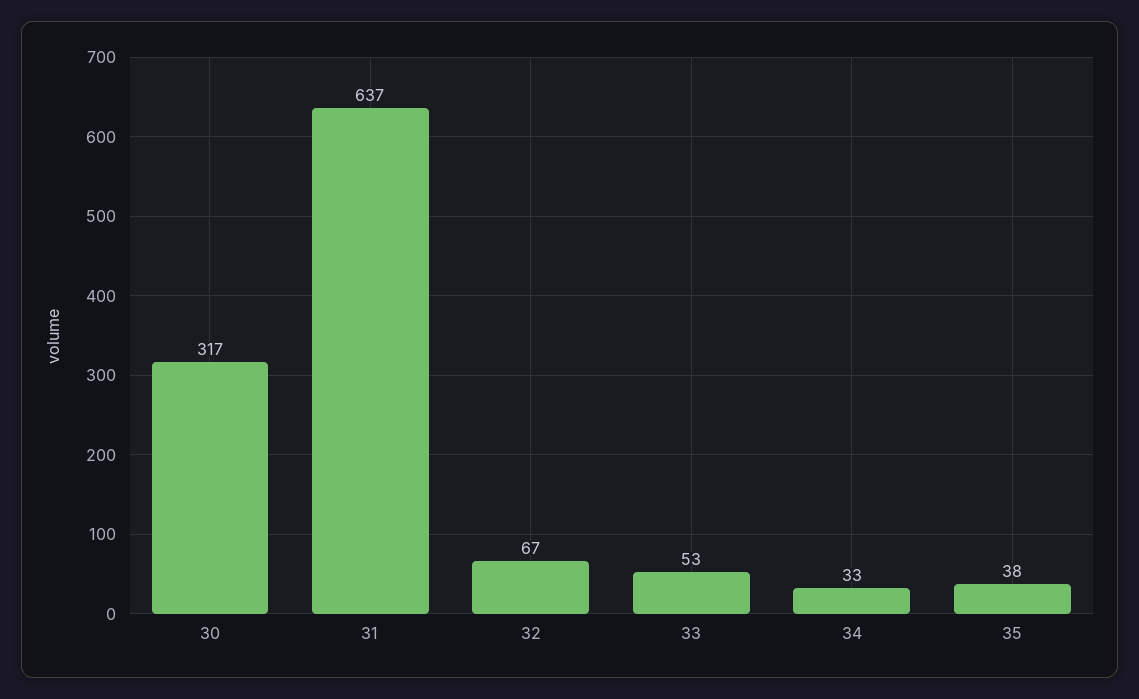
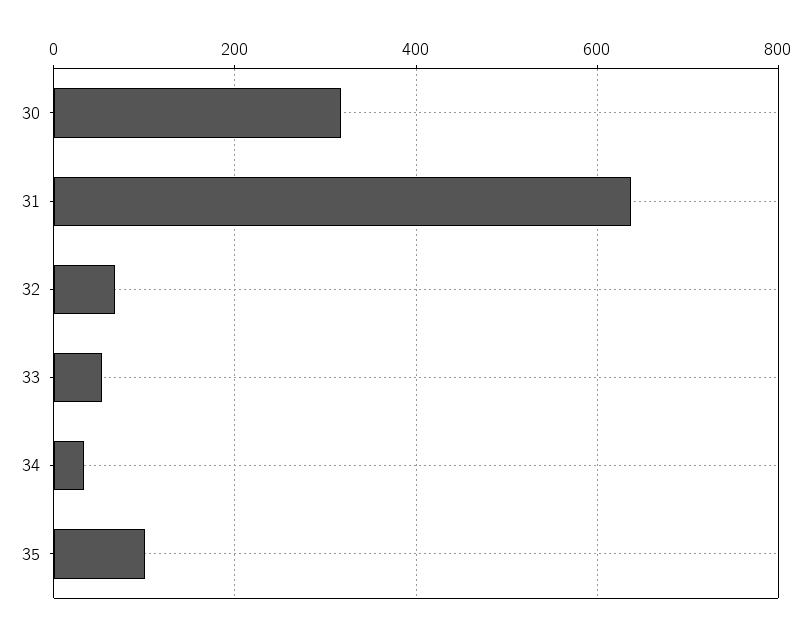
35: 38 -> 100

